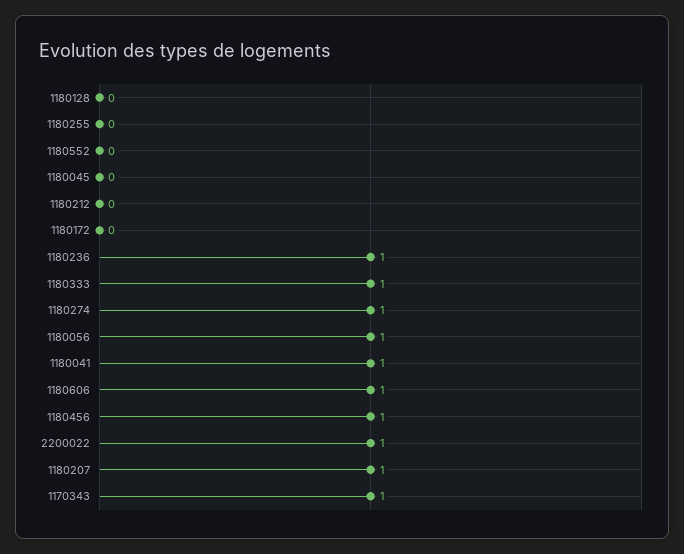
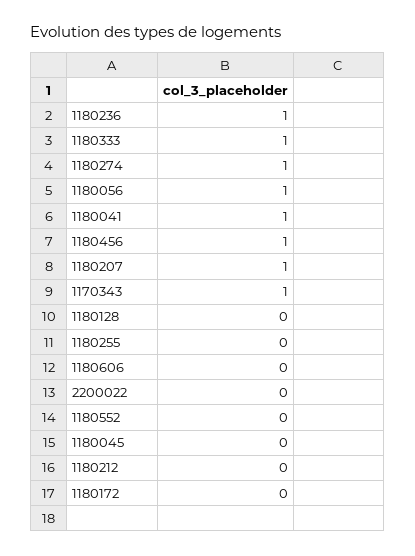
1180606: 1 -> 0
2200022: 1 -> 0

